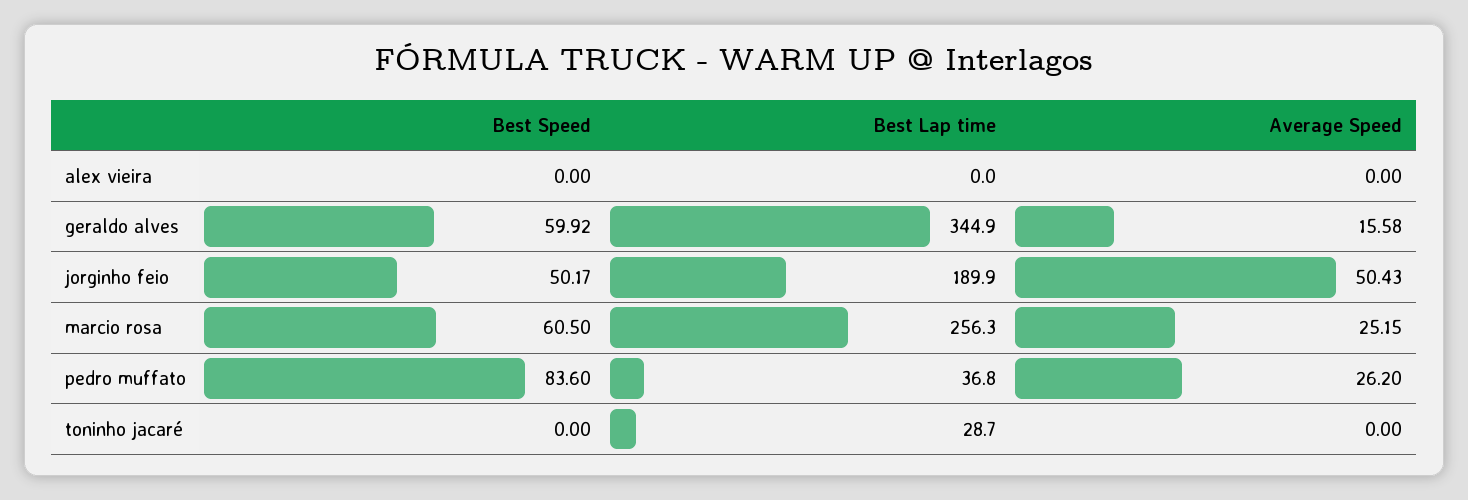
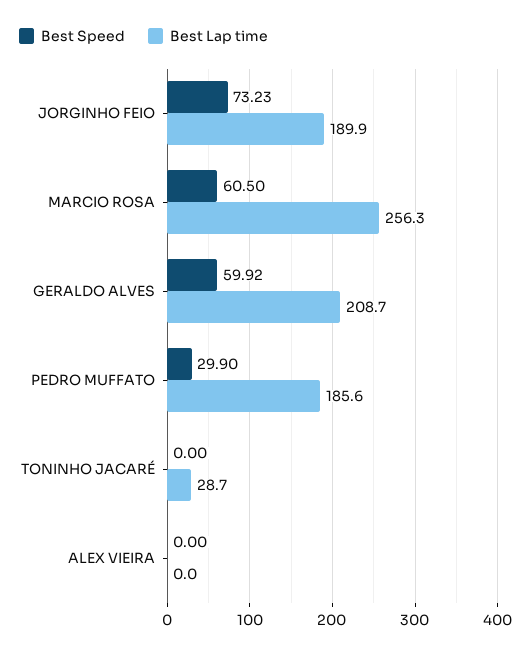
Average Speed, alex vieira: 0 -> none
Best Lap time, geraldo alves: 344.9 -> 208.7
Average Speed, geraldo alves: 15.58 -> none
Best Speed, jorginho feio: 50.17 -> 73.23
Average Speed, jorginho feio: 50.43 -> none
Average Speed, marcio rosa: 25.15 -> none
Best Speed, pedro muffato: 83.6 -> 29.9
Best Lap time, pedro muffato: 36.8 -> 185.6
Average Speed, pedro muffato: 26.2 -> none
Average Speed, toninho jacaré: 0 -> none

